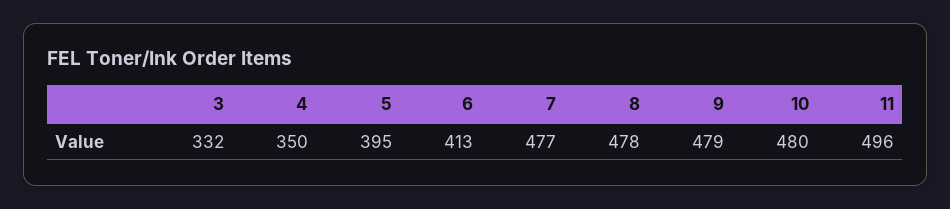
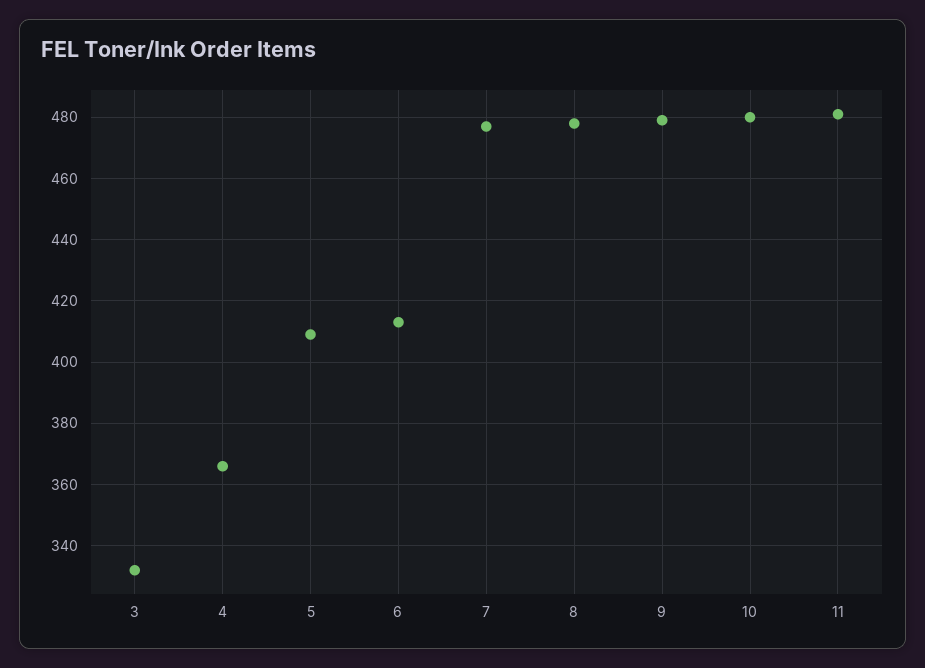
4: 350 -> 365
5: 395 -> 410
11: 496 -> 480

